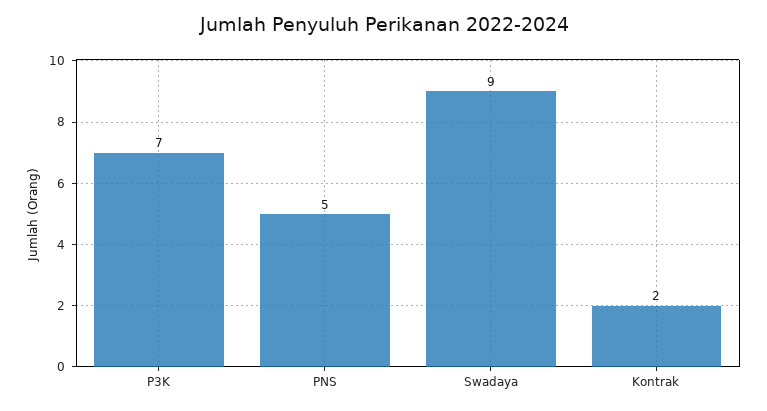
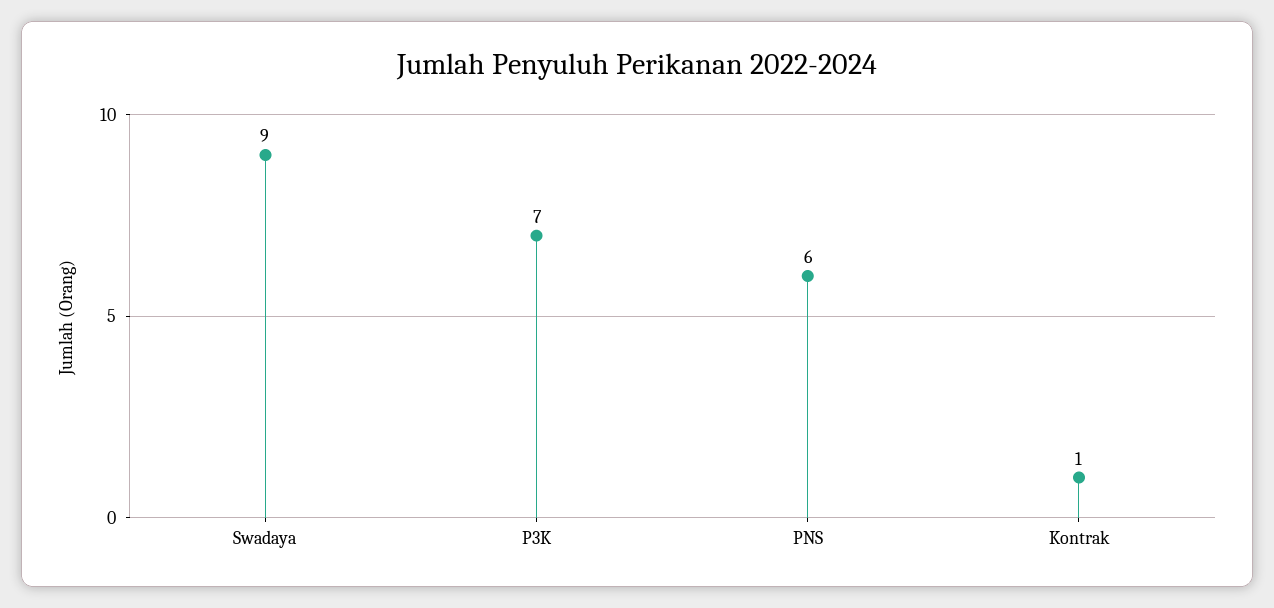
PNS: 5 -> 6
Kontrak: 2 -> 1

